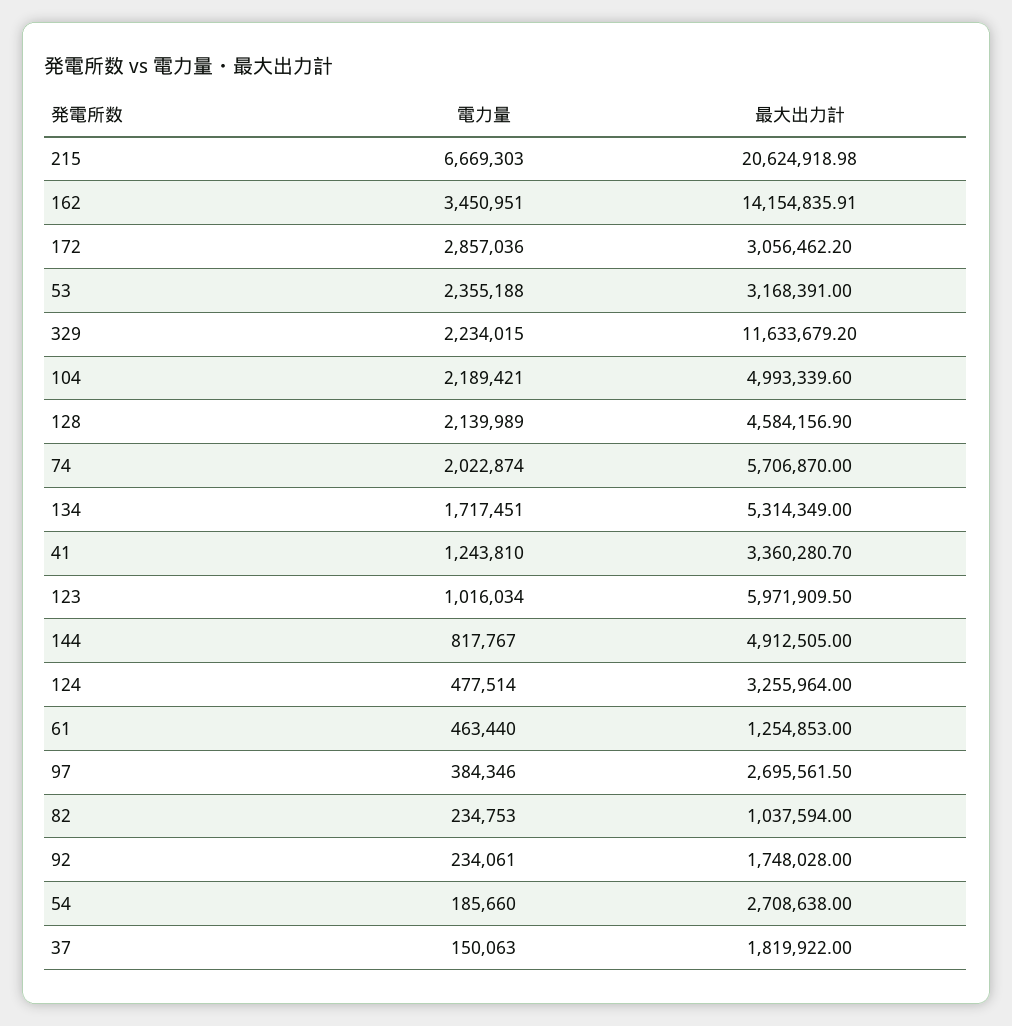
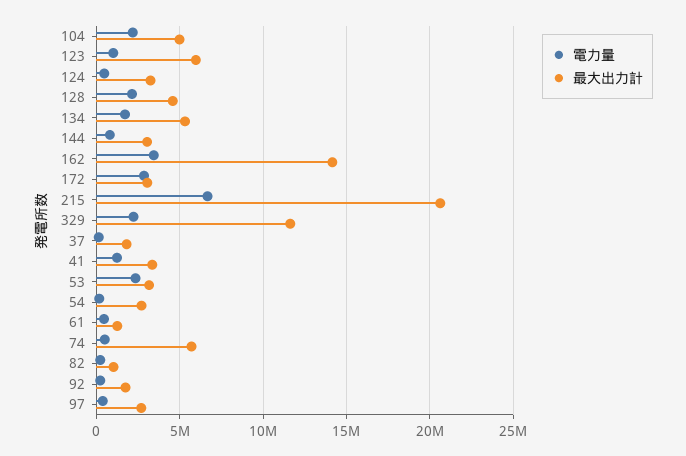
電力量, 74: 2022874 -> 500000
最大出力計, 144: 4912505 -> 3000000

